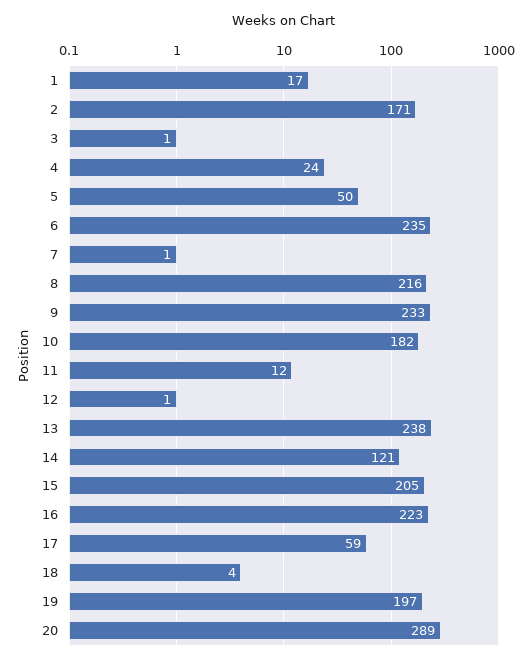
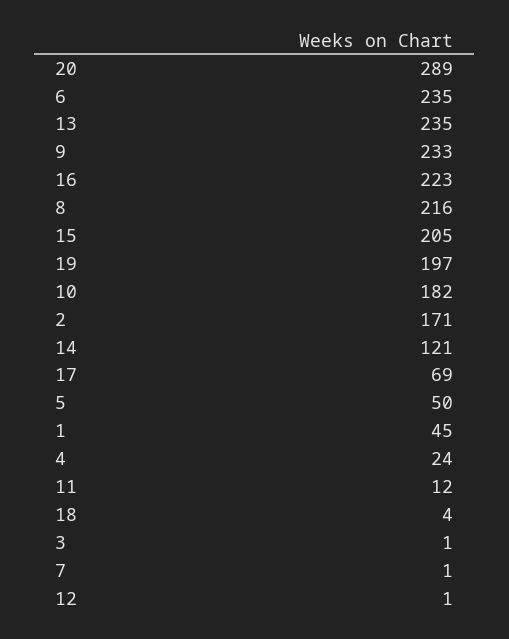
1: 17 -> 45
13: 238 -> 235
17: 59 -> 69

